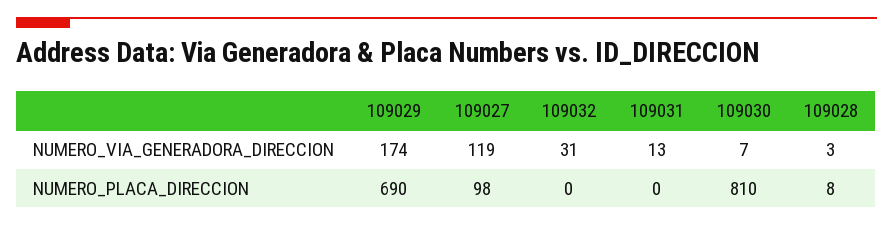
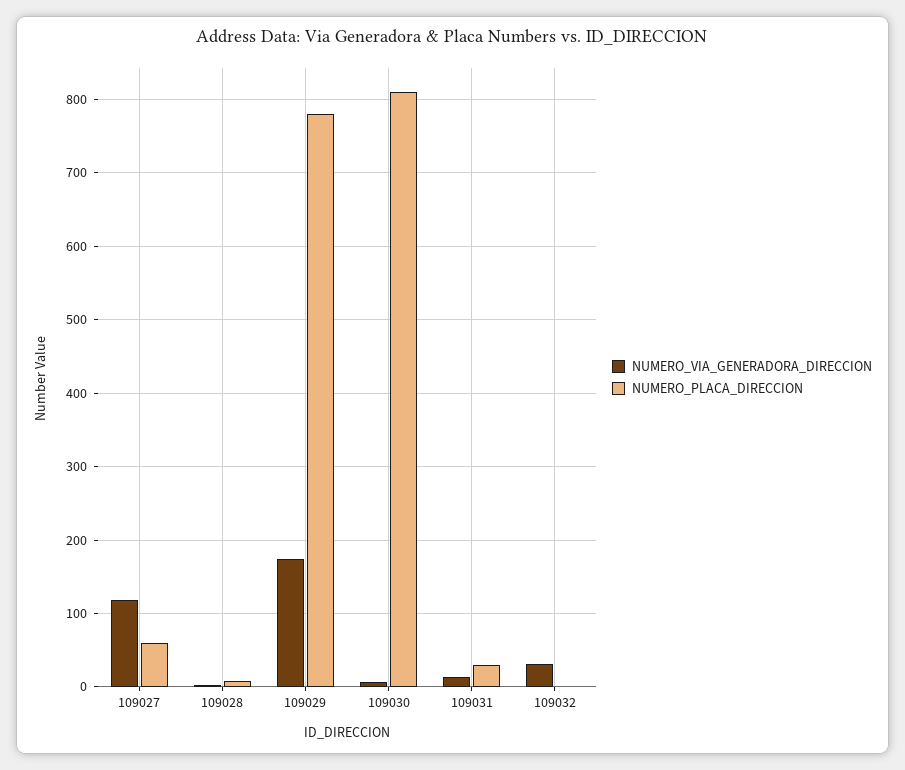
NUMERO_PLACA_DIRECCION, 109029: 690 -> 780
NUMERO_PLACA_DIRECCION, 109027: 98 -> 60
NUMERO_PLACA_DIRECCION, 109031: 0 -> 30

